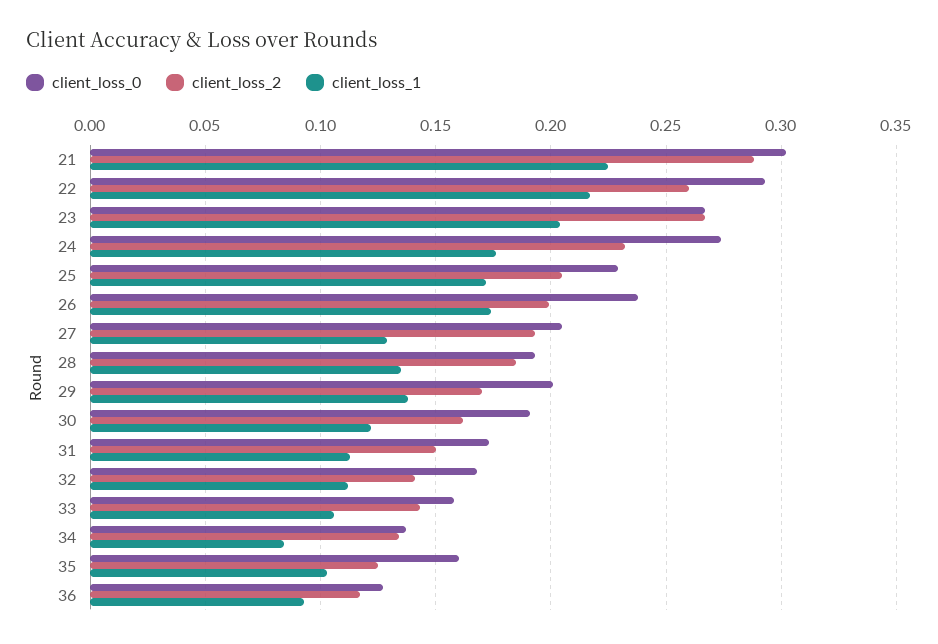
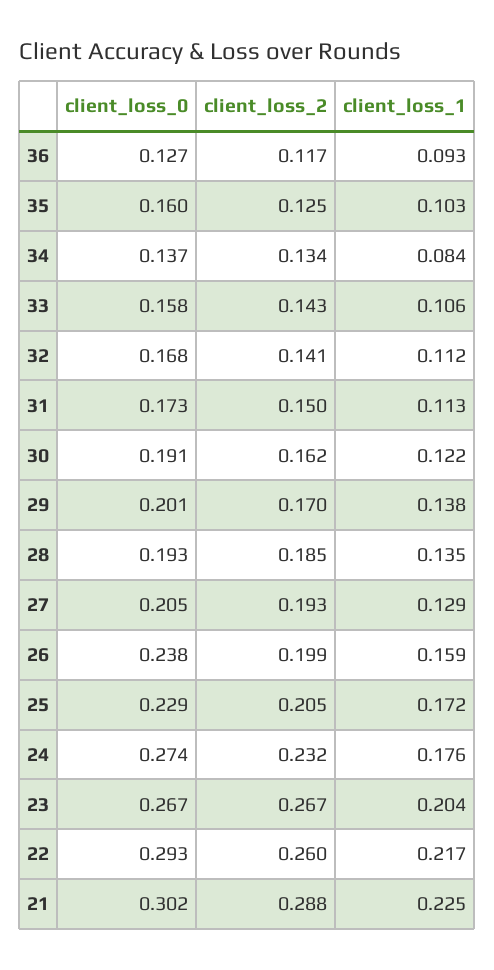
client_loss_1, 26: 0.175 -> 0.159

